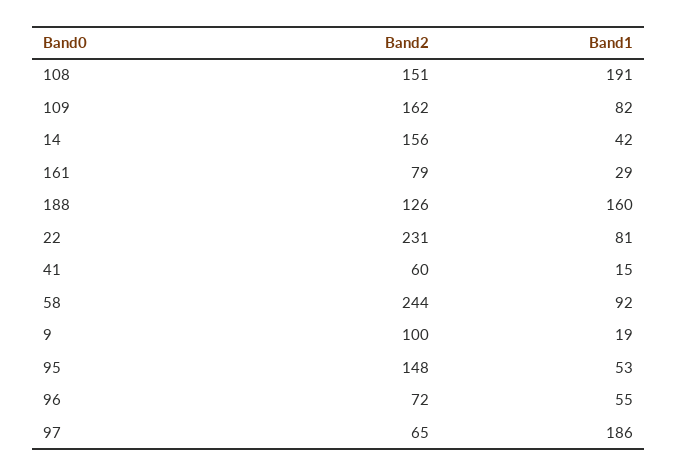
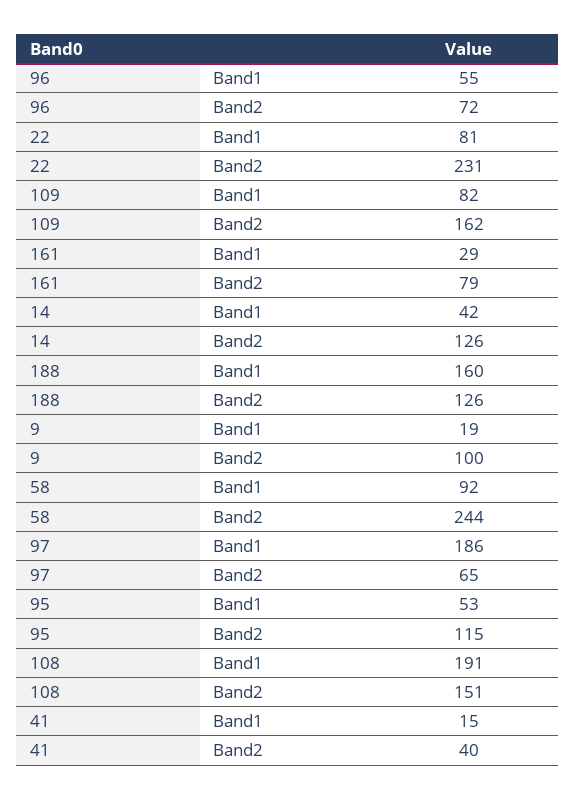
Band2, 14: 156 -> 126
Band2, 41: 60 -> 40
Band2, 95: 148 -> 115

